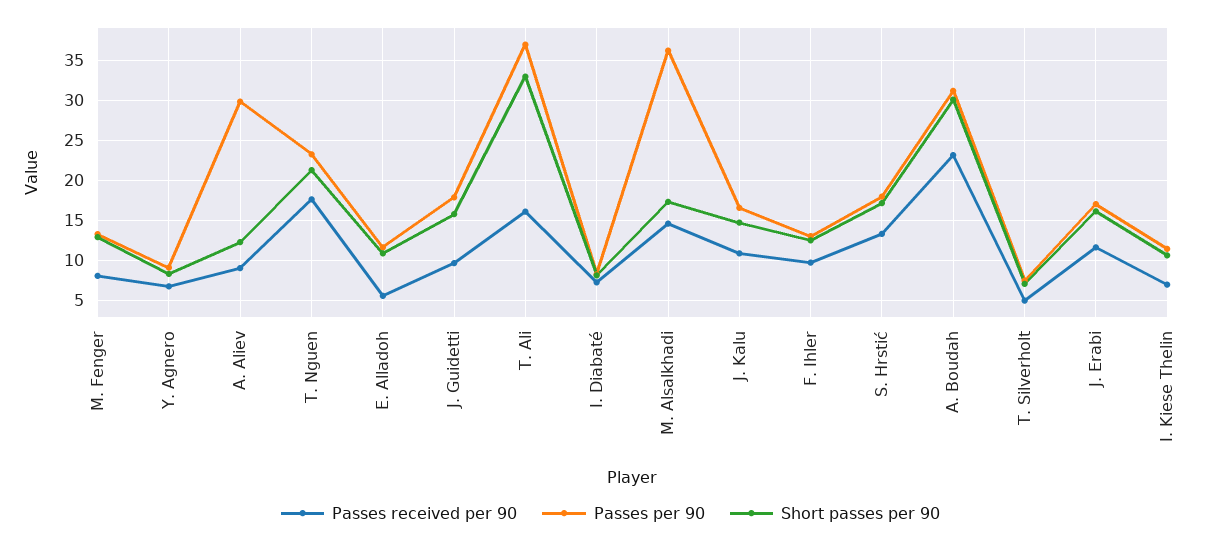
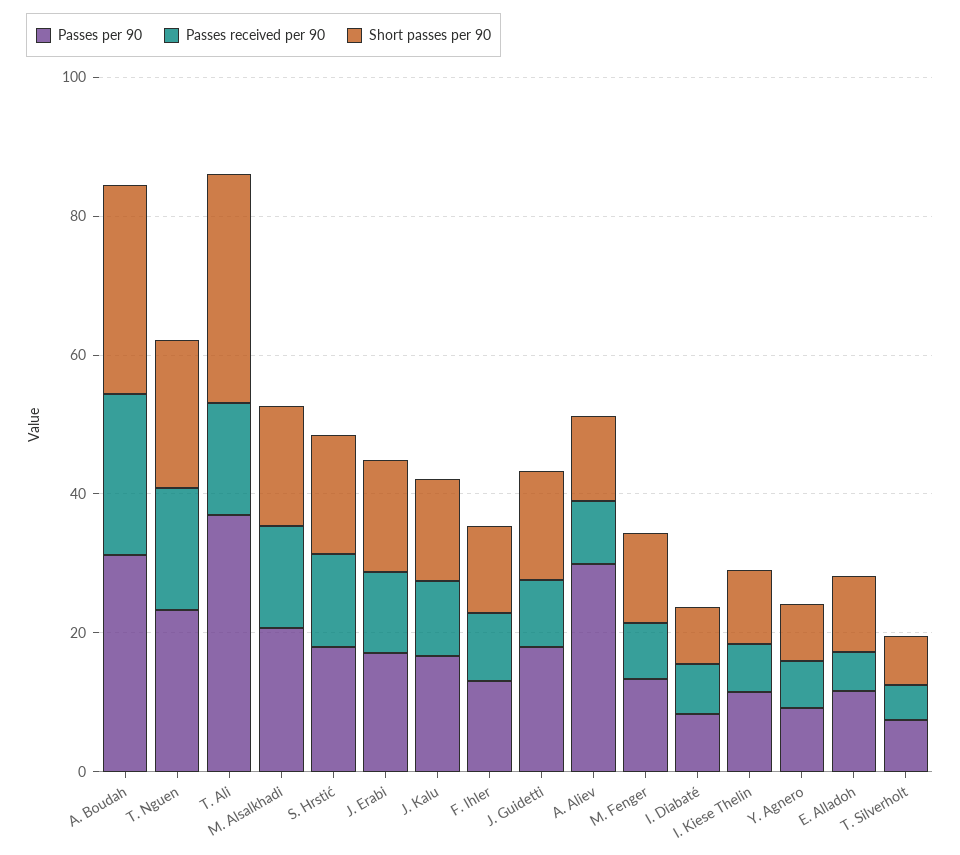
Passes per 90, M. Alsalkhadi: 36 -> 20

